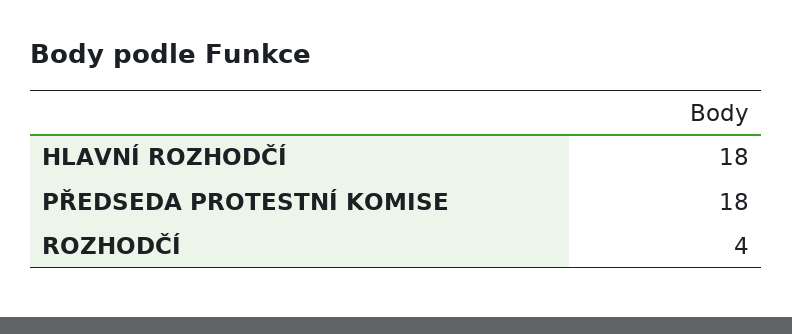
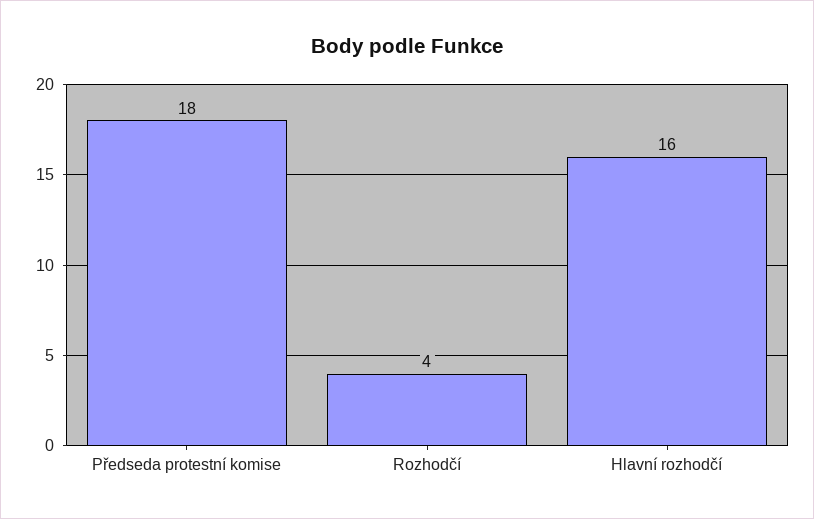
HLAVNÍ ROZHODČÍ: 18 -> 16

